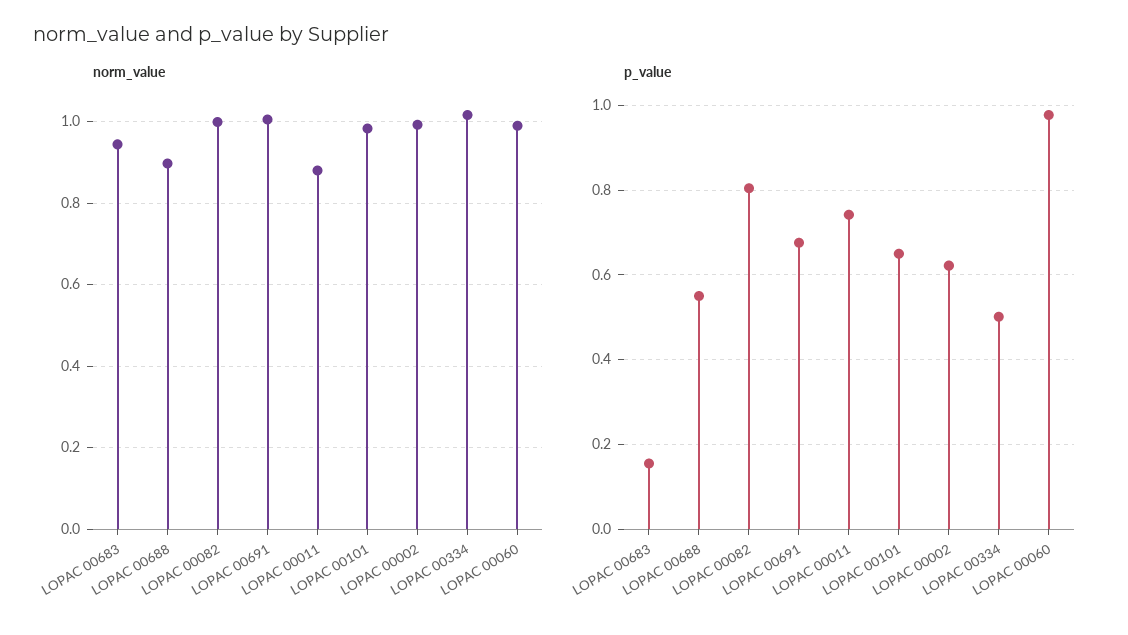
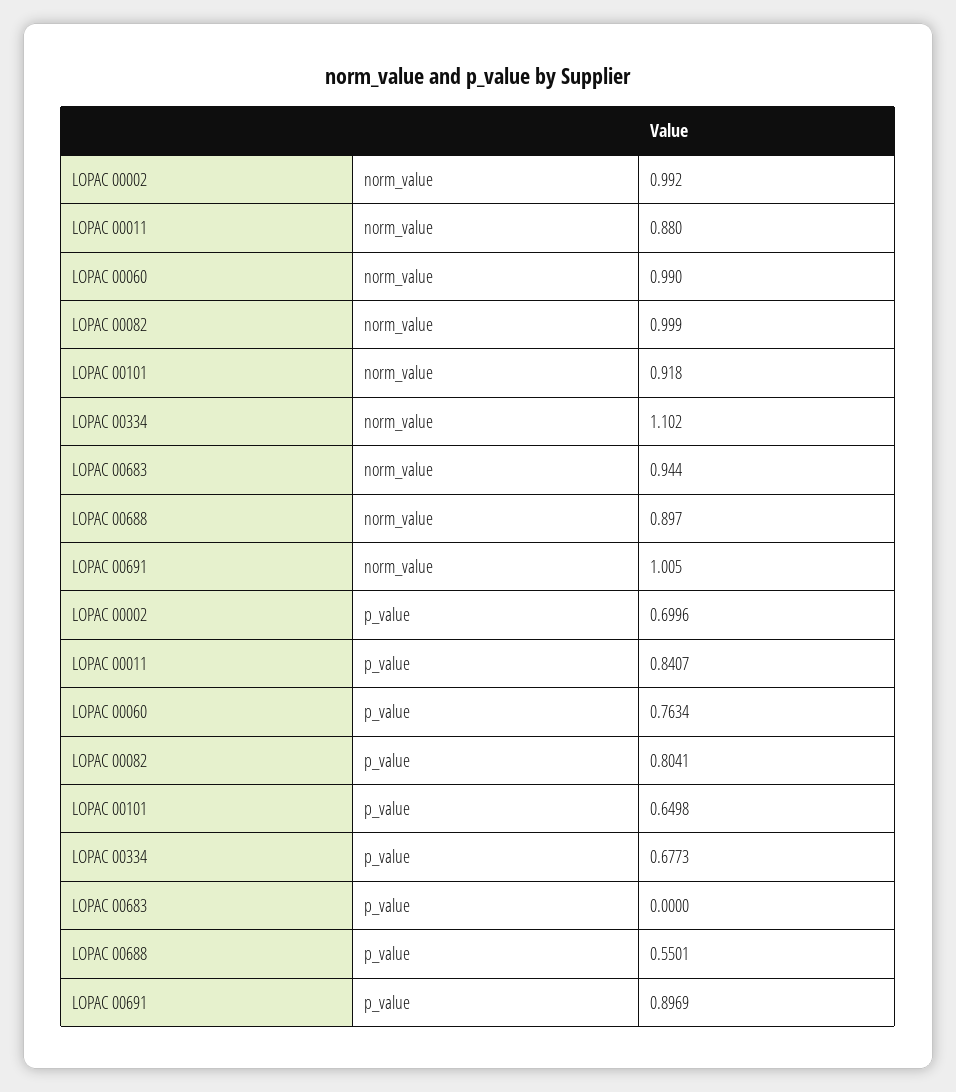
norm_value, LOPAC 00101: 0.98 -> 0.918
norm_value, LOPAC 00334: 1.02 -> 1.102
p_value, LOPAC 00683: 0.16 -> 0
p_value, LOPAC 00691: 0.68 -> 0.8969
p_value, LOPAC 00011: 0.74 -> 0.8407
p_value, LOPAC 00002: 0.62 -> 0.6996
p_value, LOPAC 00334: 0.5 -> 0.6773
p_value, LOPAC 00060: 0.98 -> 0.7634

